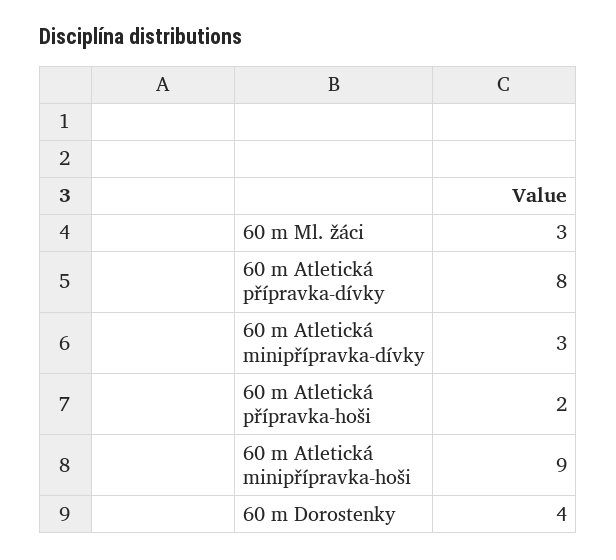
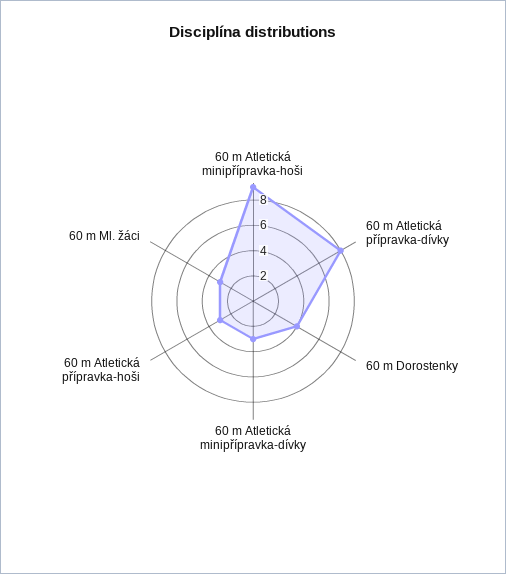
60 m Atletická přípravka-hoši: 2 -> 3

